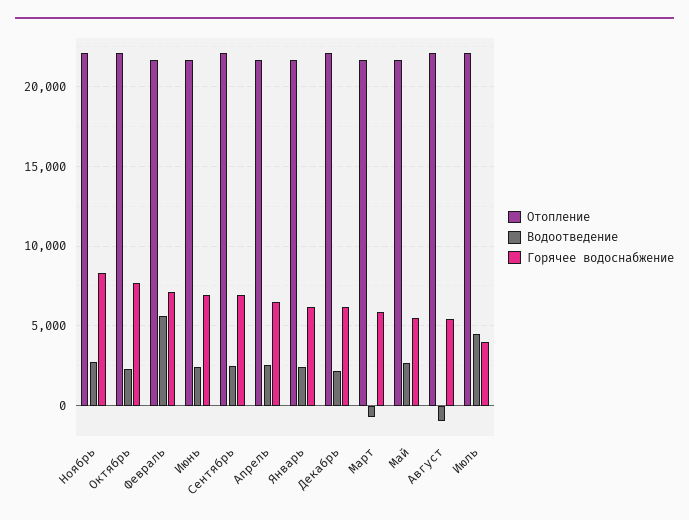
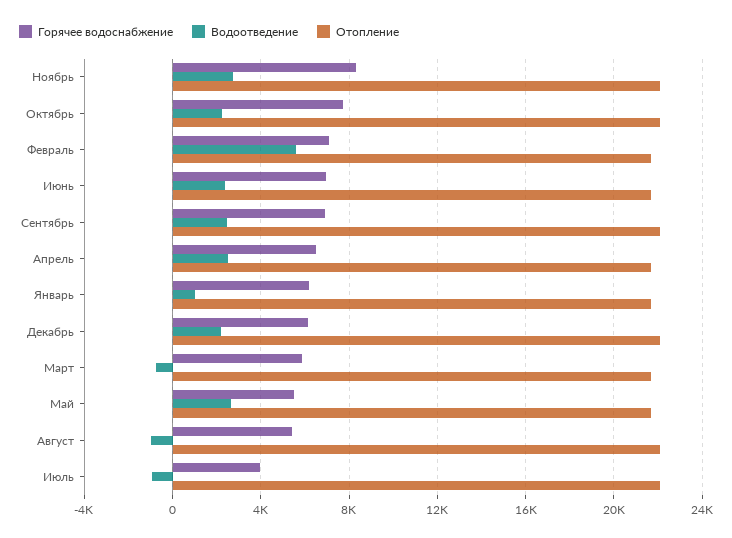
Водоотведение, Январь: 2500 -> 1000
Водоотведение, Июль: 4500 -> -1000

